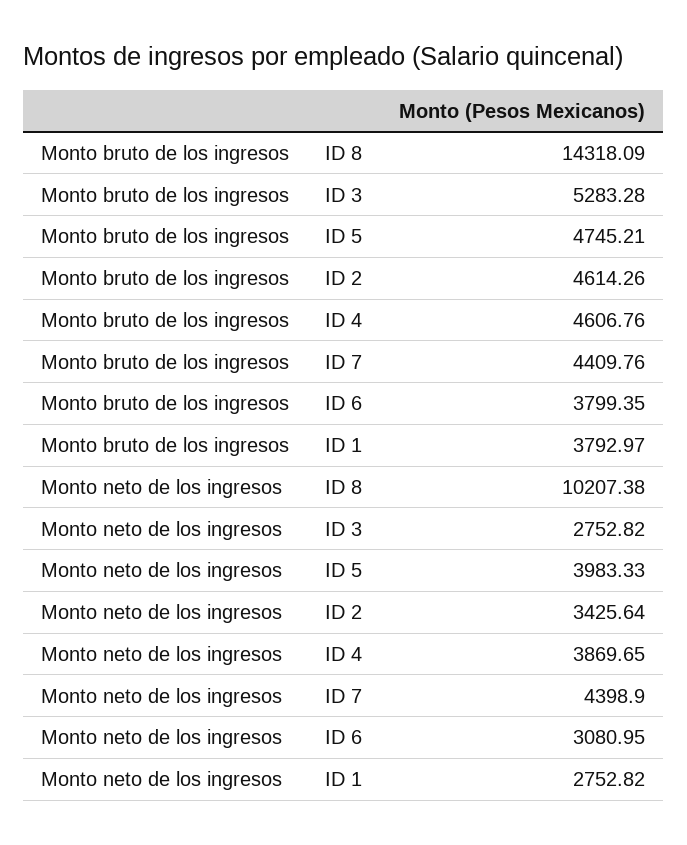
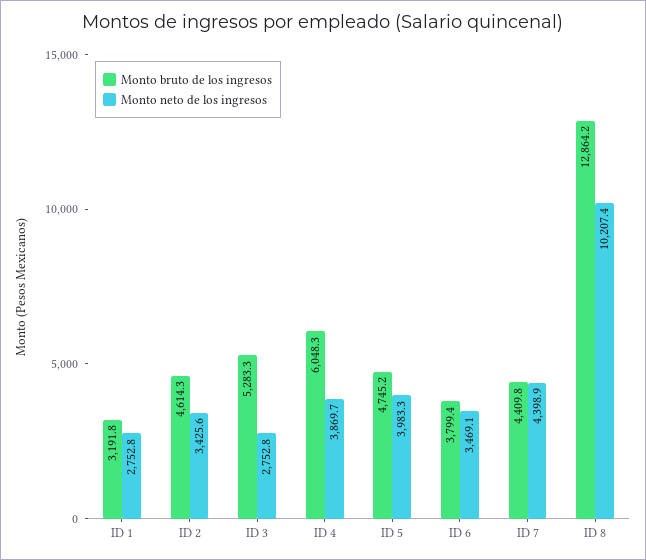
Monto bruto de los ingresos, ID 8: 14318.09 -> 12864.2
Monto bruto de los ingresos, ID 4: 4606.76 -> 6048.3
Monto bruto de los ingresos, ID 1: 3792.97 -> 3191.8
Monto neto de los ingresos, ID 6: 3080.95 -> 3469.1

